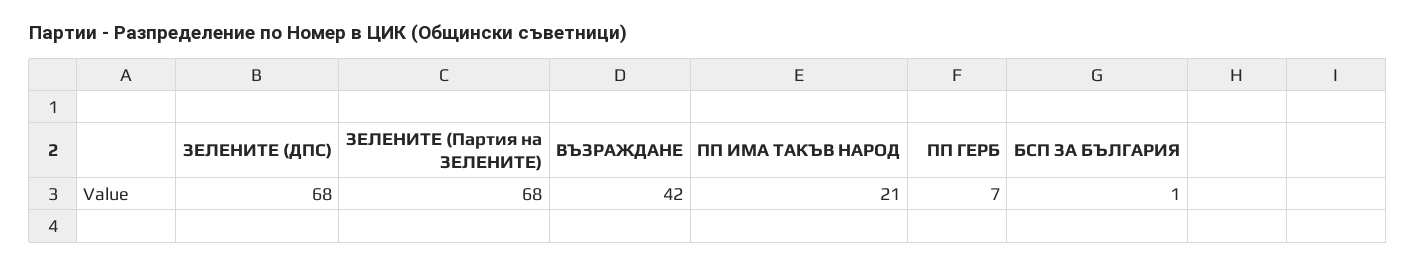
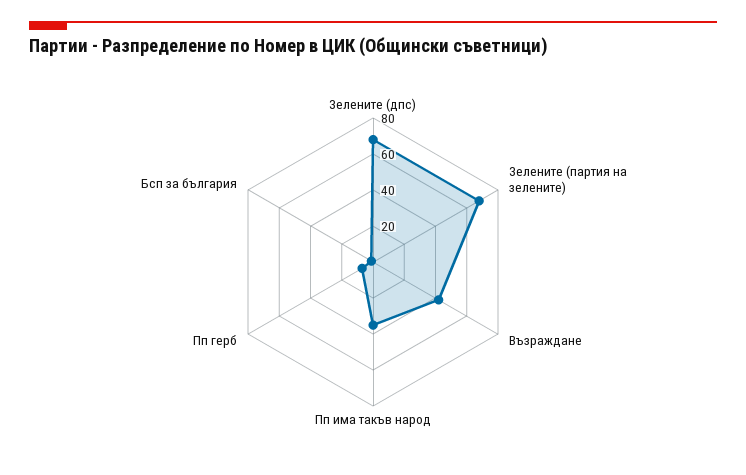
ПП ИМА ТАКЪВ НАРОД: 21 -> 35

